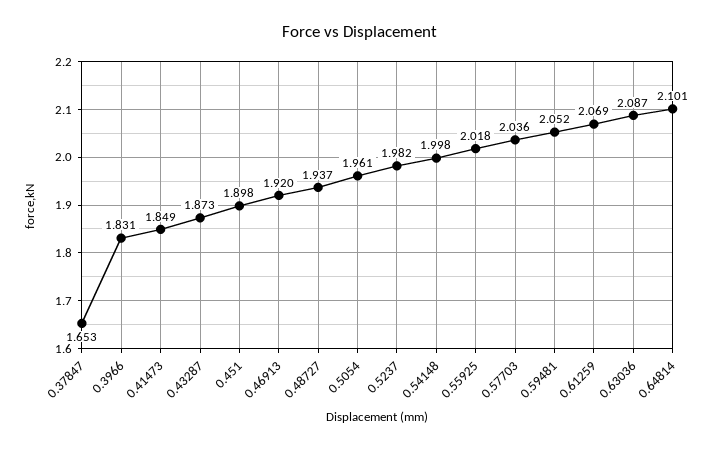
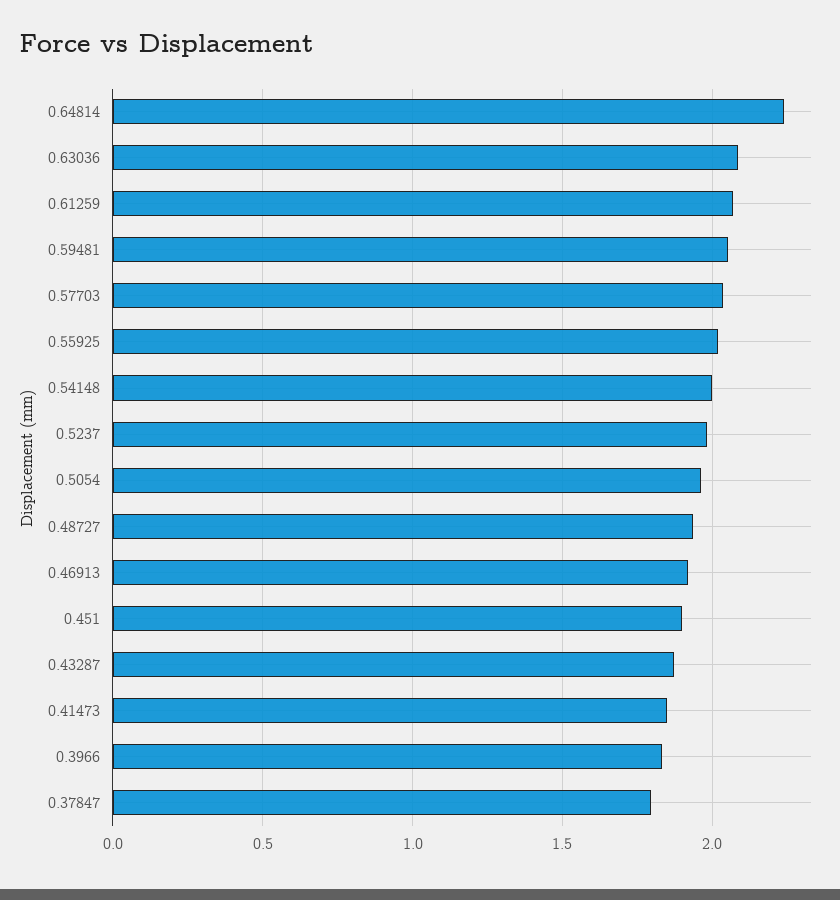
0.37847: 1.653 -> 1.8
0.64814: 2.101 -> 2.25

